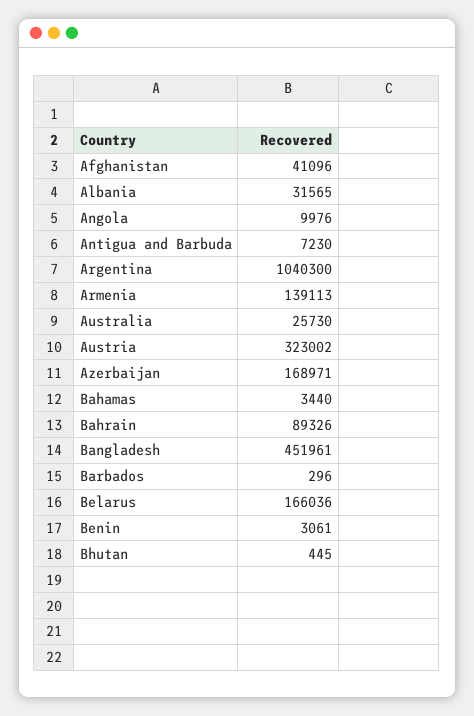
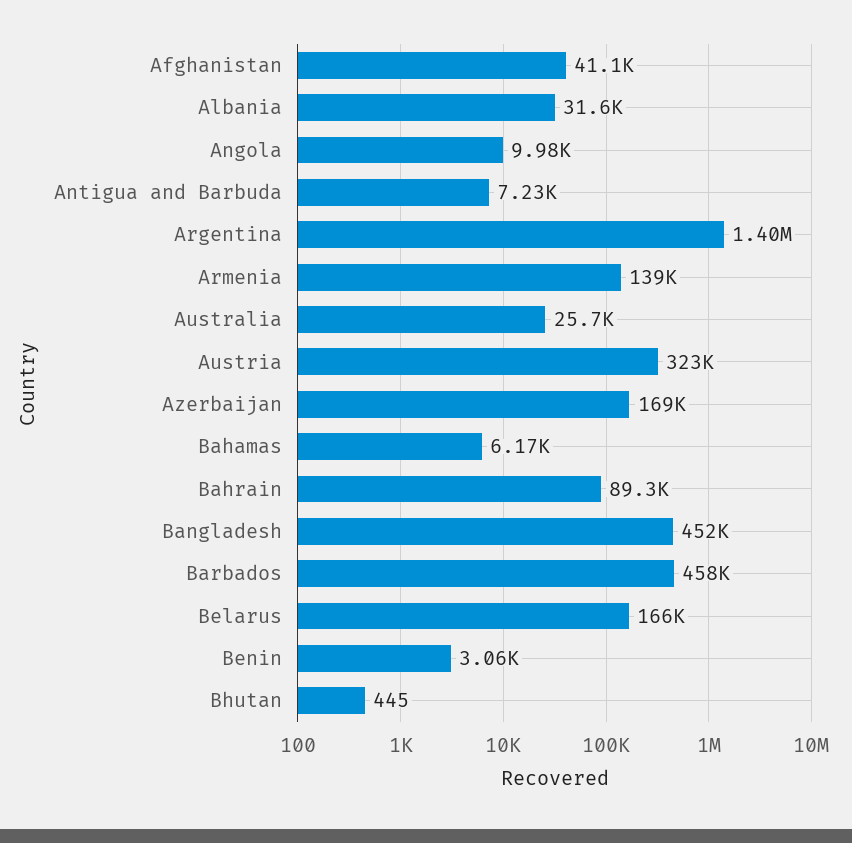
Argentina: 1040300 -> 1400000
Bahamas: 3440 -> 6170
Barbados: 296 -> 458000

